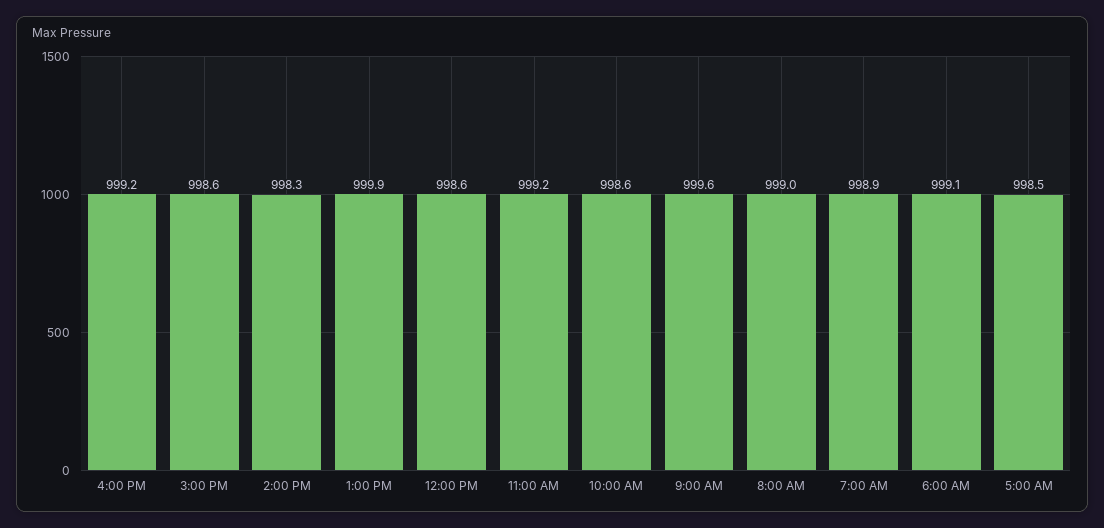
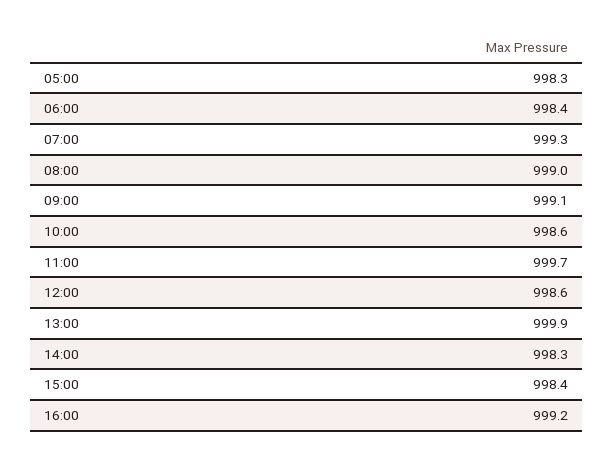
3:00 PM: 998.6 -> 998.4
11:00 AM: 999.2 -> 999.7
9:00 AM: 999.6 -> 999.1
7:00 AM: 998.9 -> 999.3
6:00 AM: 999.1 -> 998.4
5:00 AM: 998.5 -> 998.3

